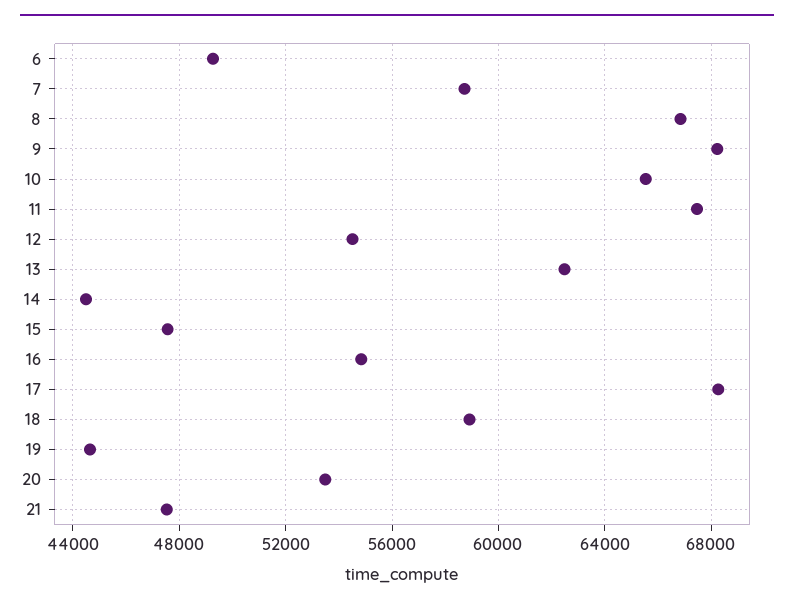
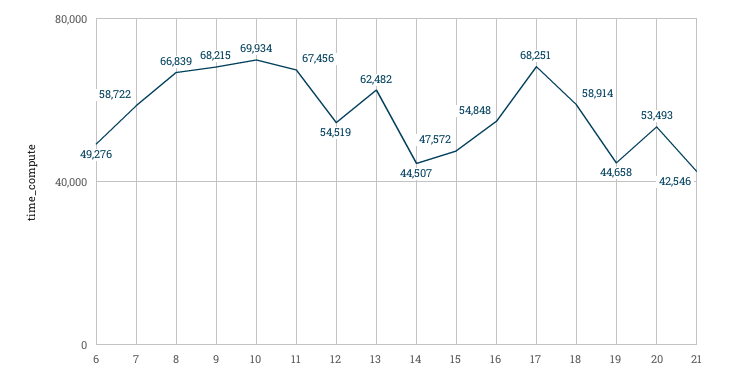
10: 65500 -> 69934
21: 47500 -> 42546

